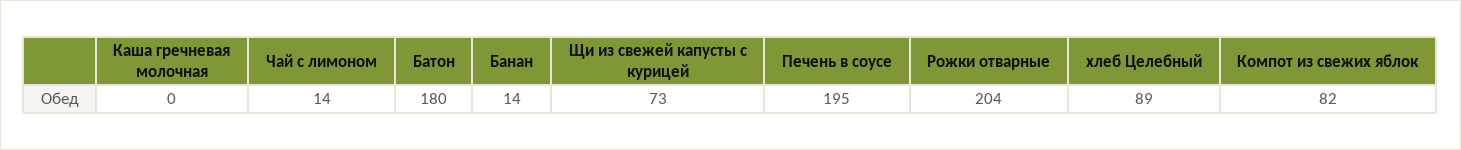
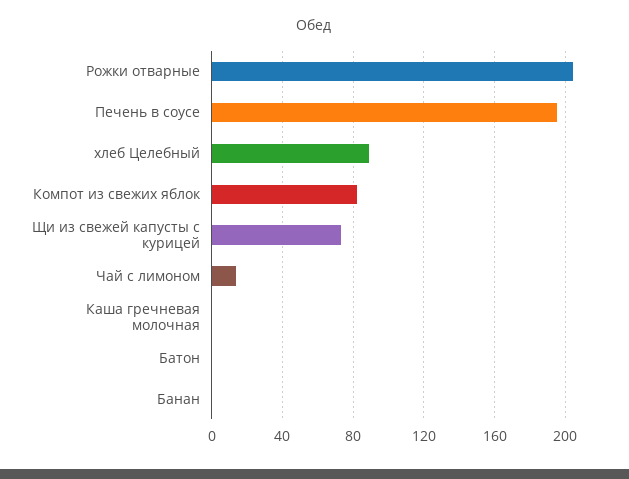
Батон: 180 -> 0
Банан: 14 -> 0

